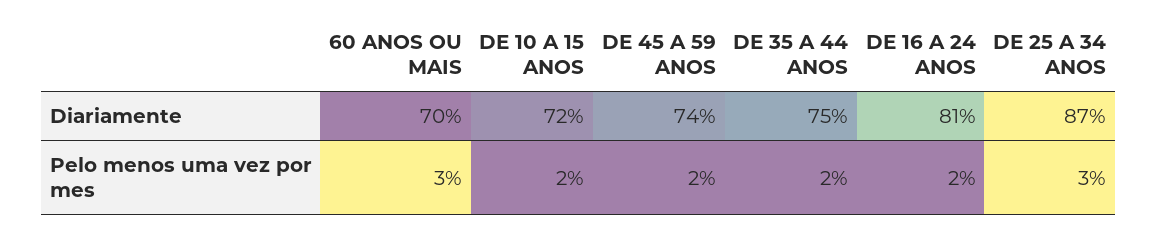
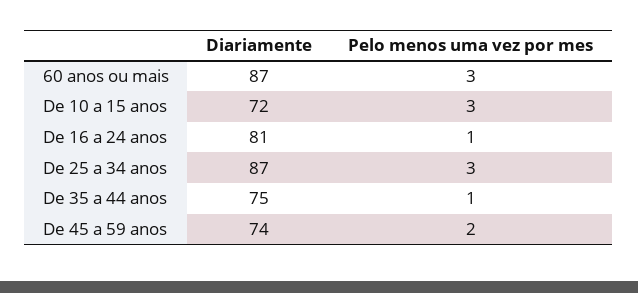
60 ANOS OU MAIS, Diariamente: 70 -> 87
DE 10 A 15 ANOS, Pelo menos uma vez por mes: 2 -> 3
DE 35 A 44 ANOS, Pelo menos uma vez por mes: 2 -> 1
DE 16 A 24 ANOS, Pelo menos uma vez por mes: 2 -> 1

